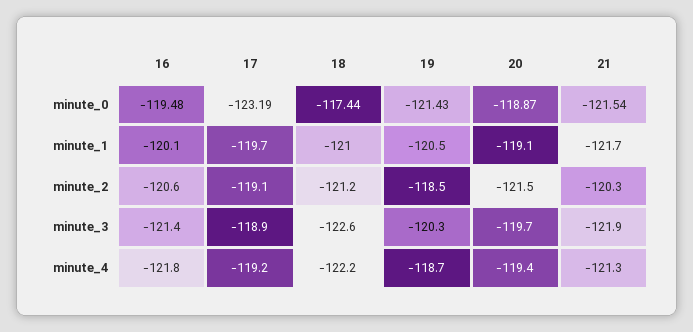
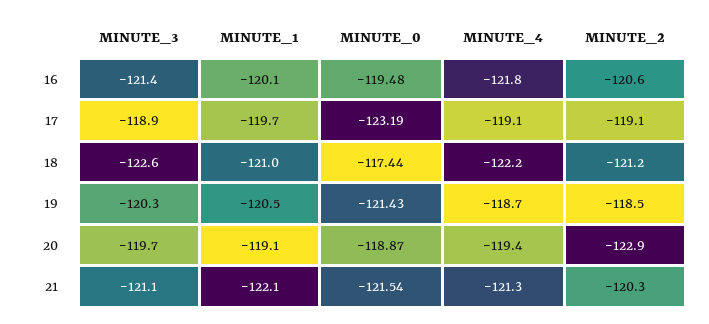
21, minute_1: -121.7 -> -122.1
20, minute_2: -121.5 -> -122.9
21, minute_3: -121.9 -> -121.1
17, minute_4: -119.2 -> -119.1

